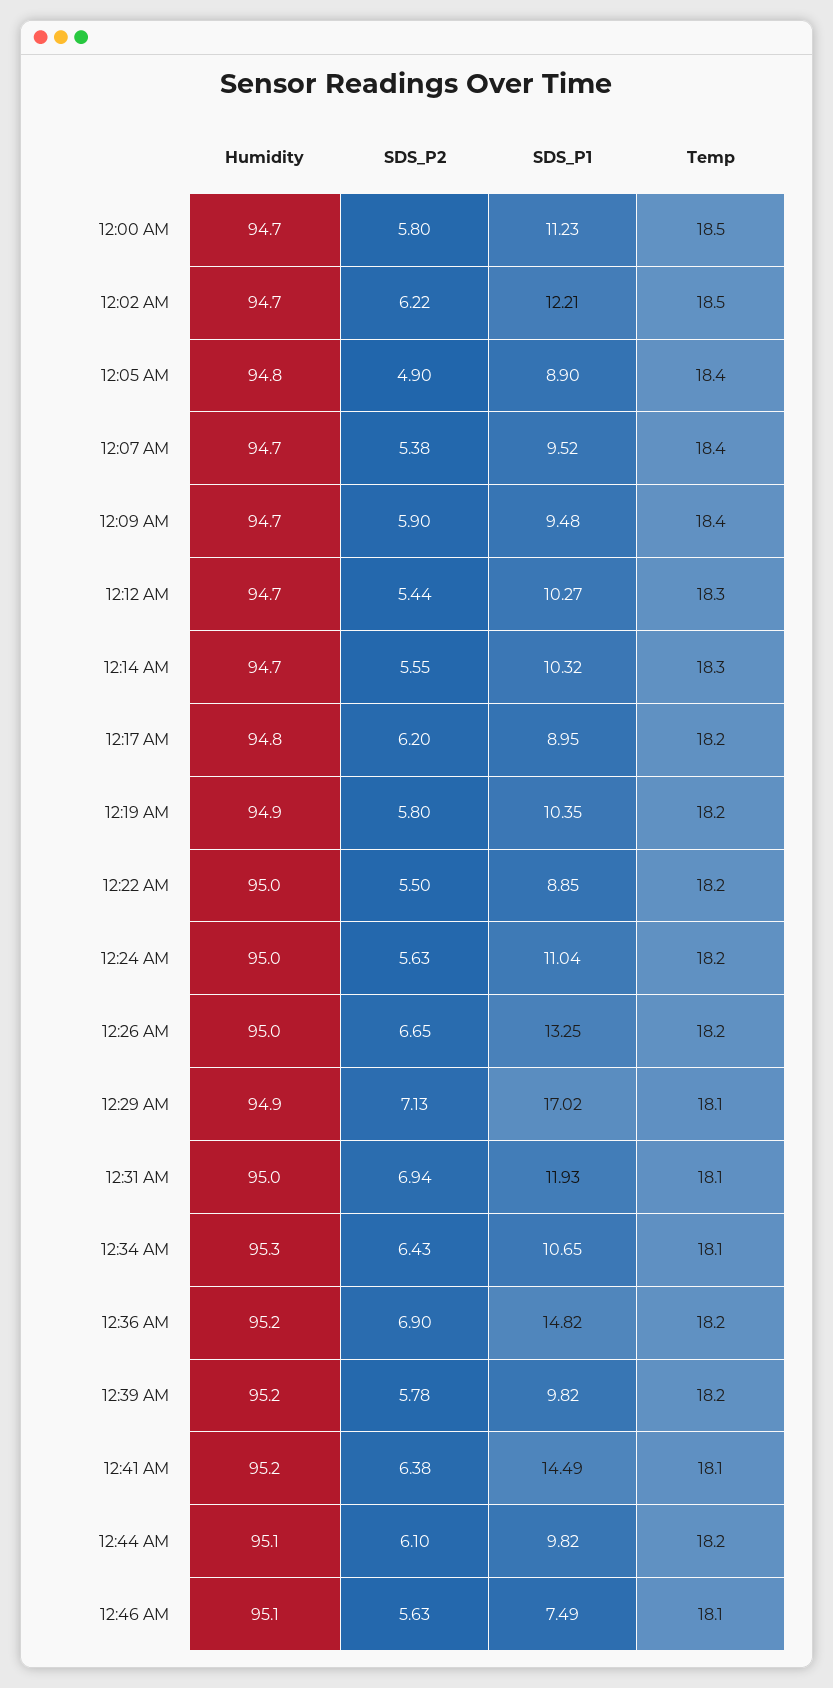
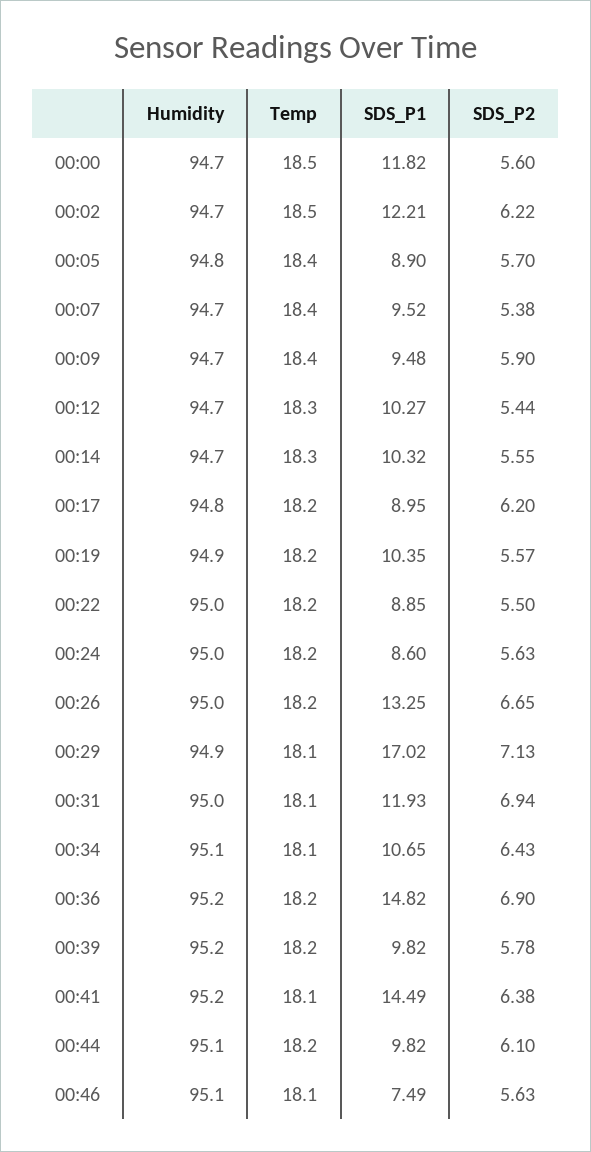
SDS_P2, 12:00 AM: 5.8 -> 5.6
SDS_P1, 12:00 AM: 11.23 -> 11.82
SDS_P2, 12:05 AM: 4.9 -> 5.7
SDS_P2, 12:19 AM: 5.8 -> 5.57
SDS_P1, 12:24 AM: 11.04 -> 8.6
Humidity, 12:34 AM: 95.3 -> 95.1

